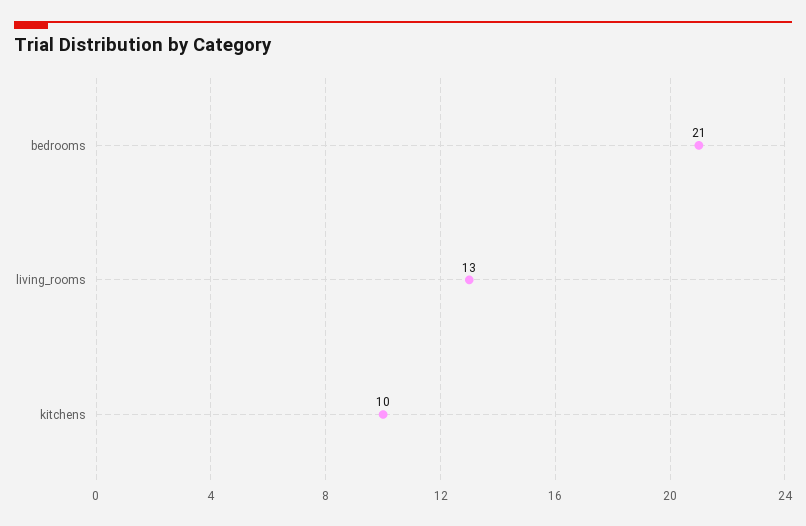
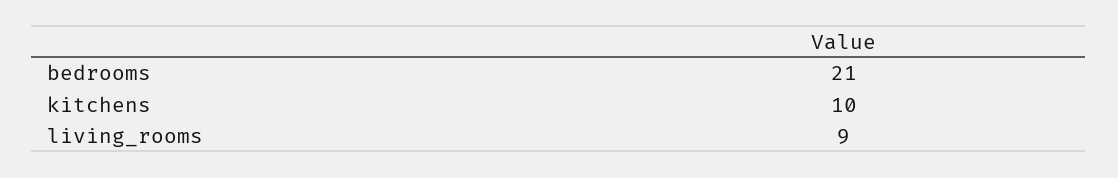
living_rooms: 13 -> 9

